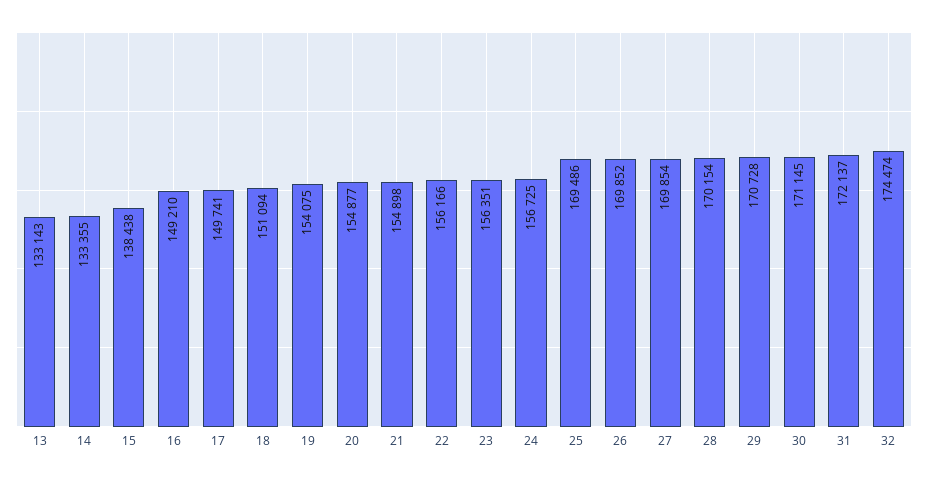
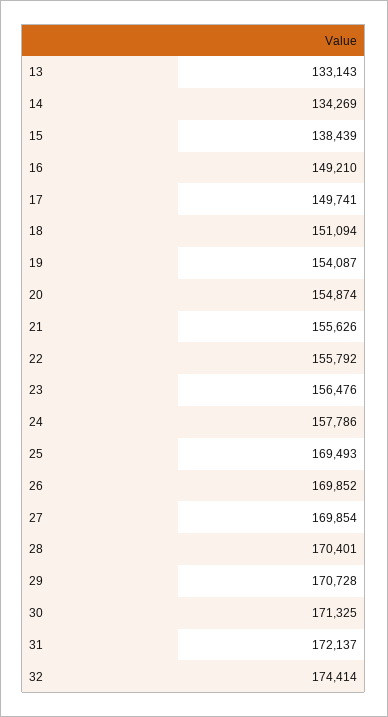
14: 133355 -> 134269
15: 138438 -> 138439
19: 154075 -> 154087
20: 154877 -> 154874
21: 154898 -> 155626
22: 156166 -> 155792
23: 156351 -> 156476
24: 156725 -> 157786
25: 169486 -> 169493
28: 170154 -> 170401
30: 171145 -> 171325
32: 174474 -> 174414

